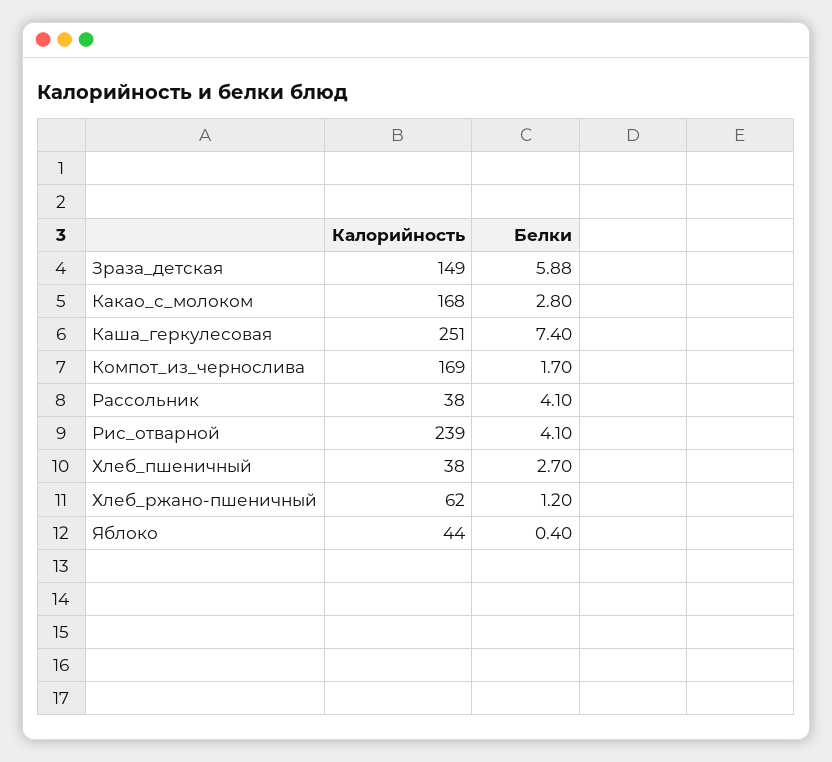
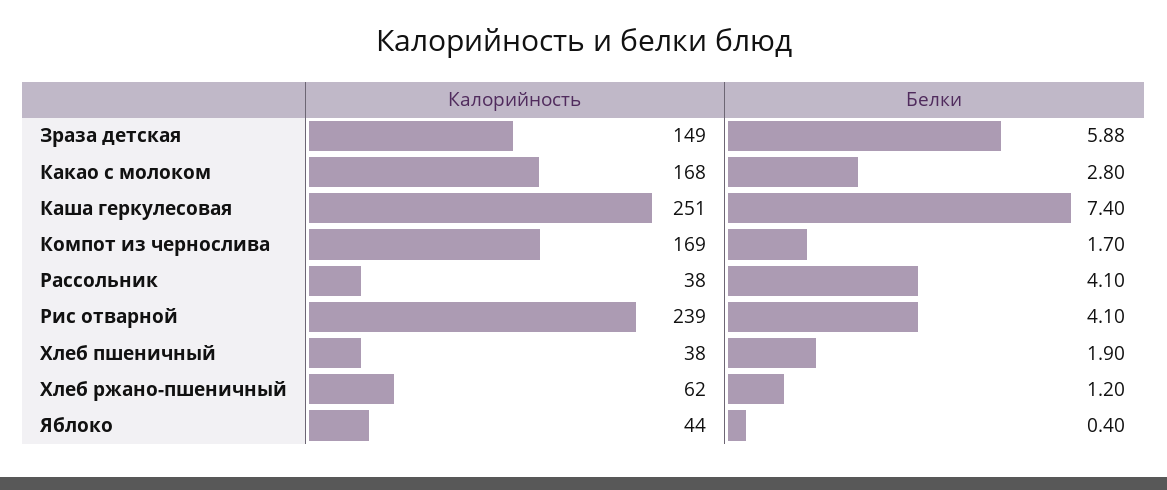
Белки, Хлеб_пшеничный: 2.7 -> 1.9

